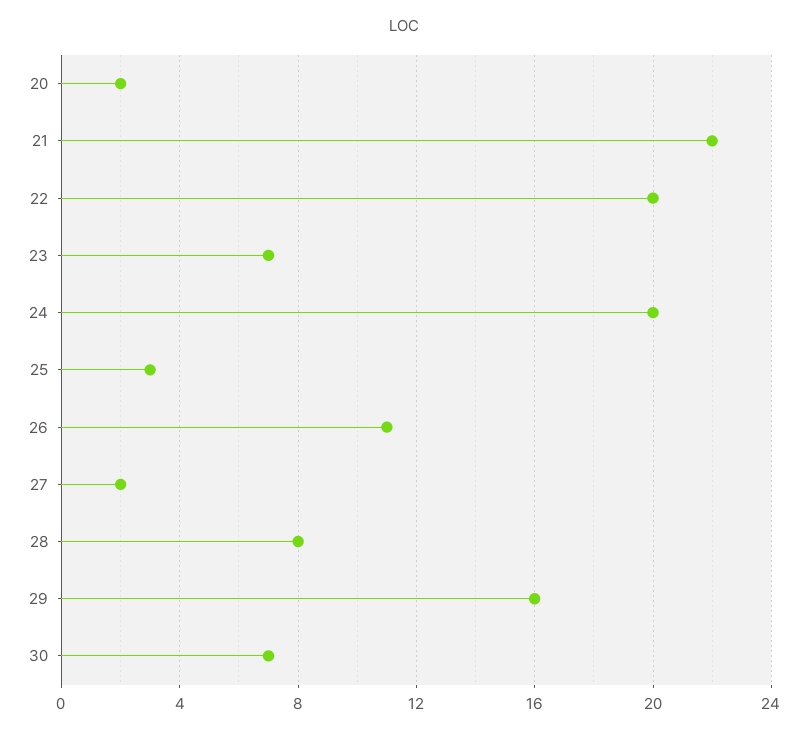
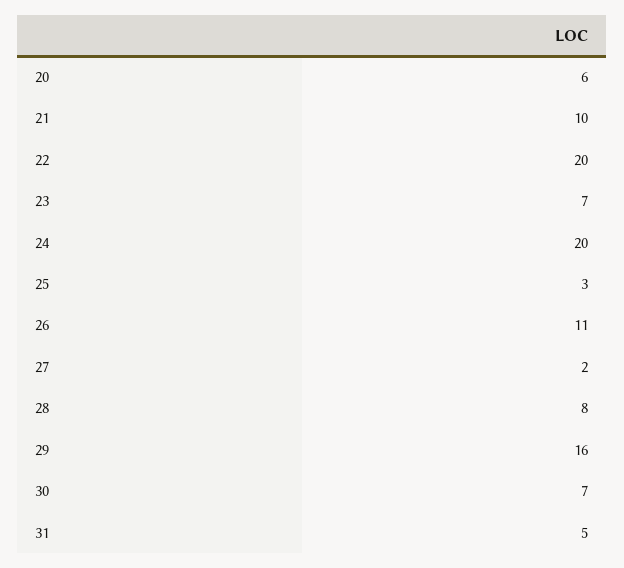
20: 2 -> 6
21: 22 -> 10
31: none -> 5

